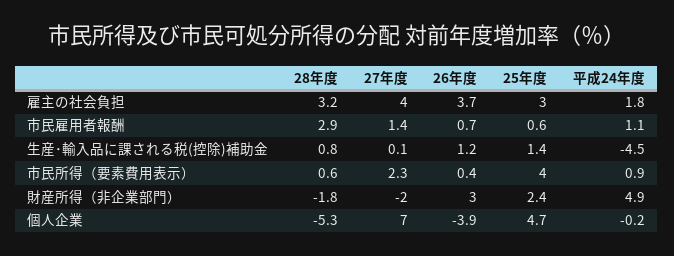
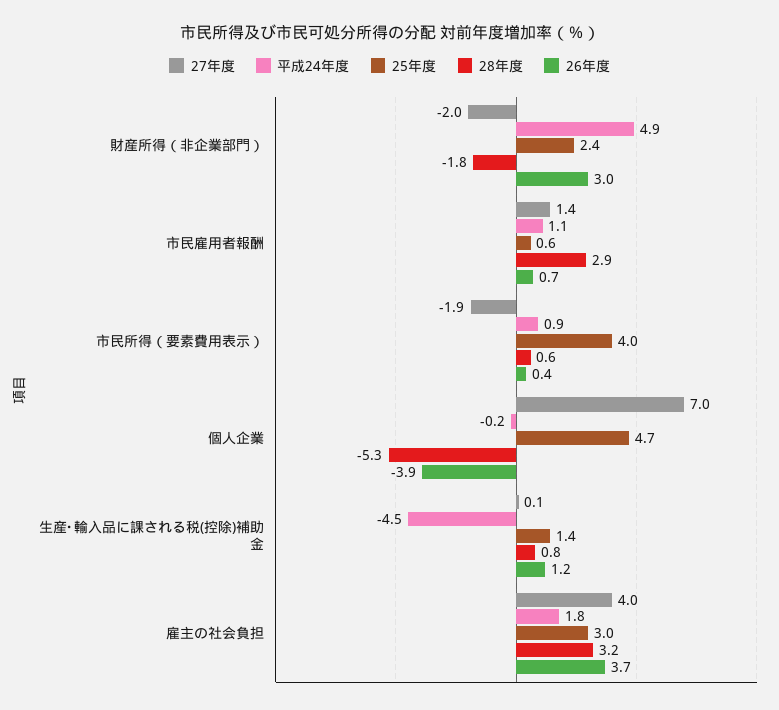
27年度, 市民所得（要素費用表示）: 2.3 -> -1.9

